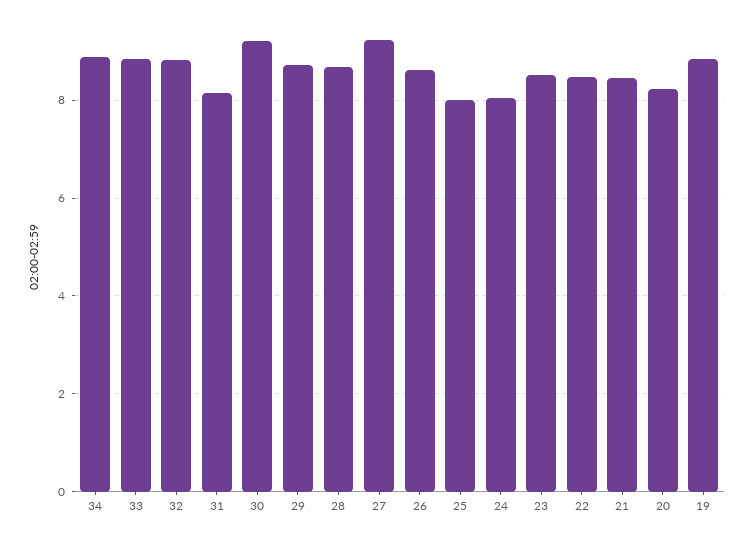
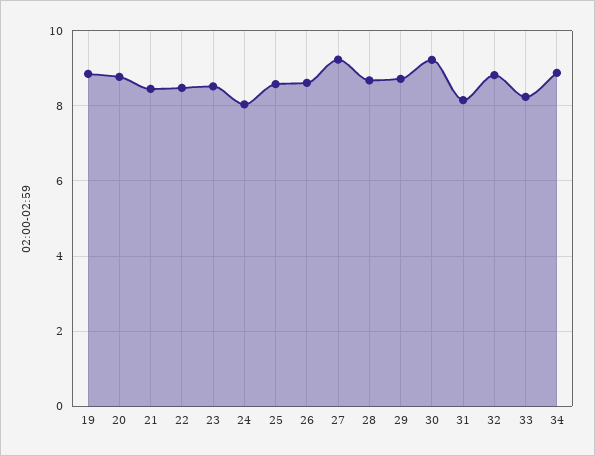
33: 8.8 -> 8.2
25: 8 -> 8.6
20: 8.2 -> 8.8

